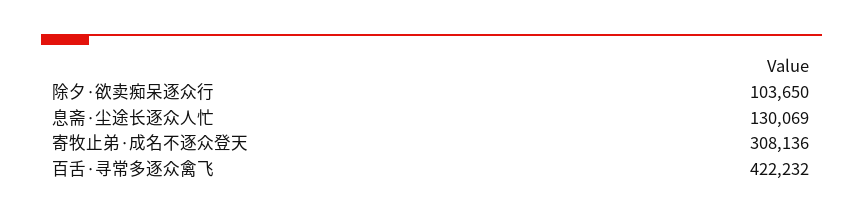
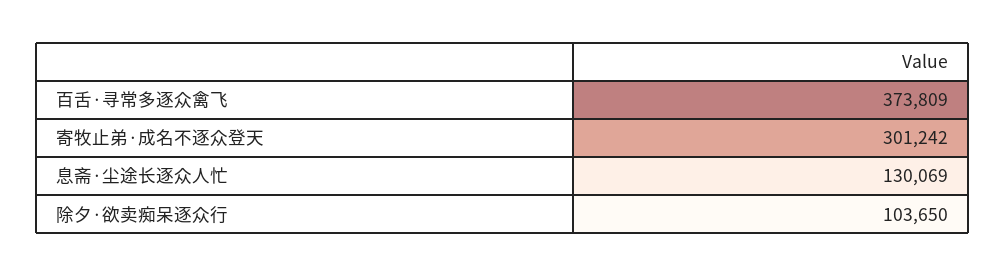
寄牧止弟·成名不逐众登天: 308136 -> 301242
百舌·寻常多逐众禽飞: 422232 -> 373809

